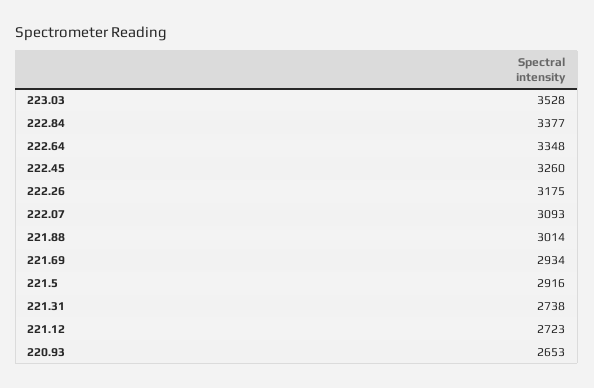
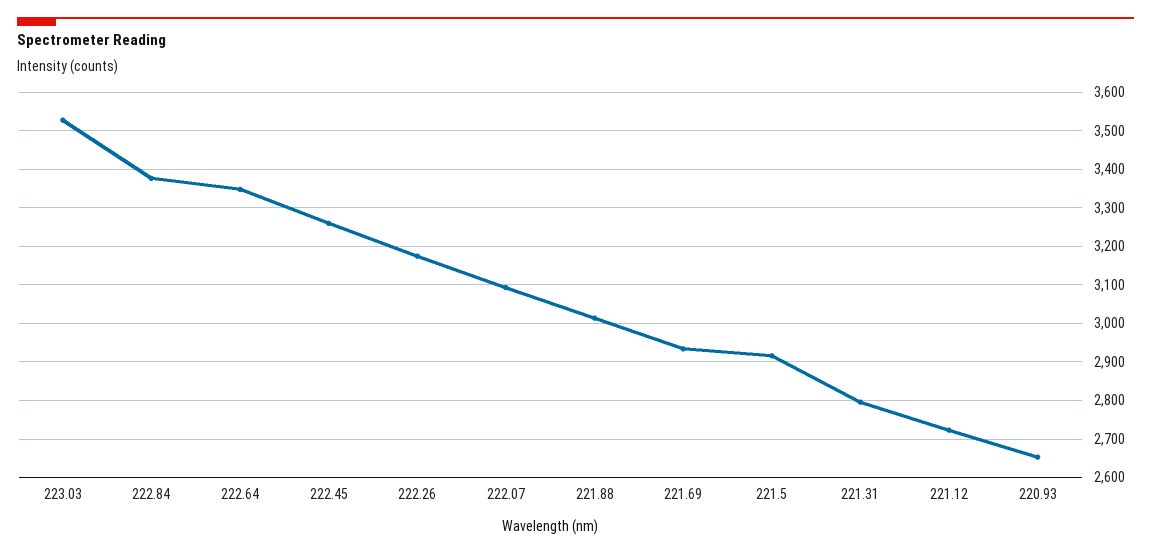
221.31: 2738 -> 2800

